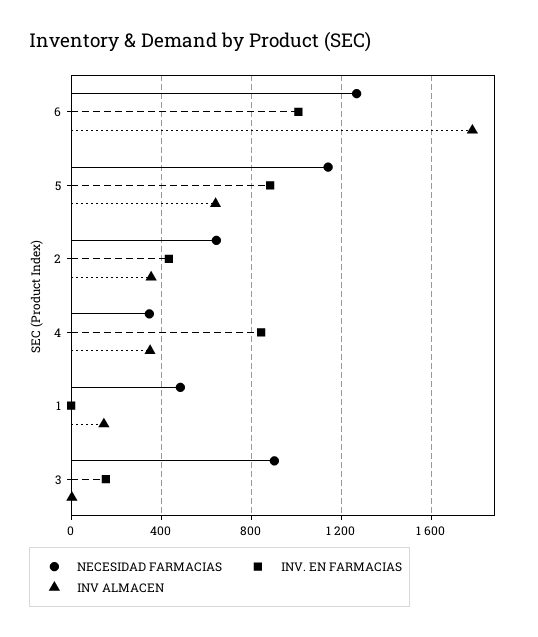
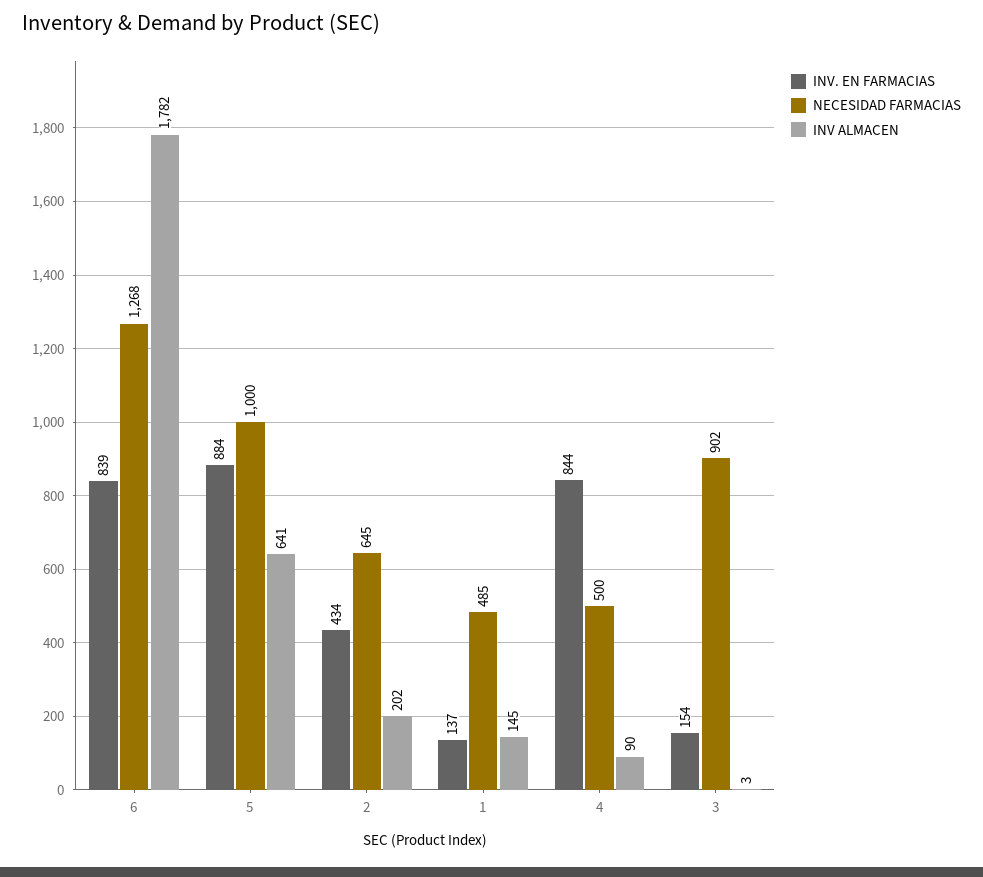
INV. EN FARMACIAS, 6: 1000 -> 839
NECESIDAD FARMACIAS, 5: 1150 -> 1000
INV ALMACEN, 2: 350 -> 202
NECESIDAD FARMACIAS, 4: 350 -> 500
INV ALMACEN, 4: 350 -> 90
INV. EN FARMACIAS, 1: 0 -> 137

